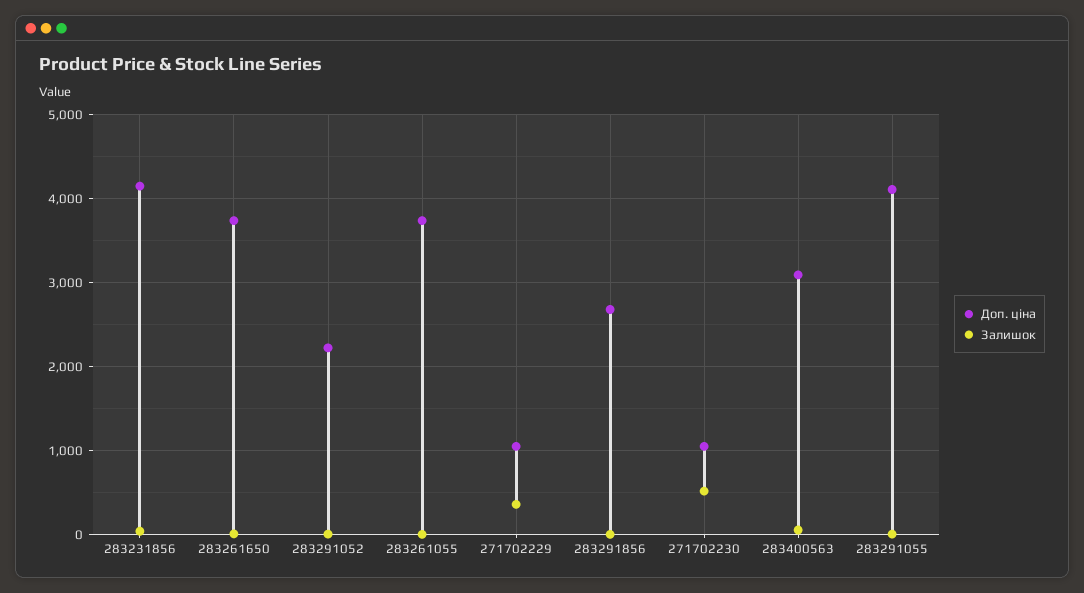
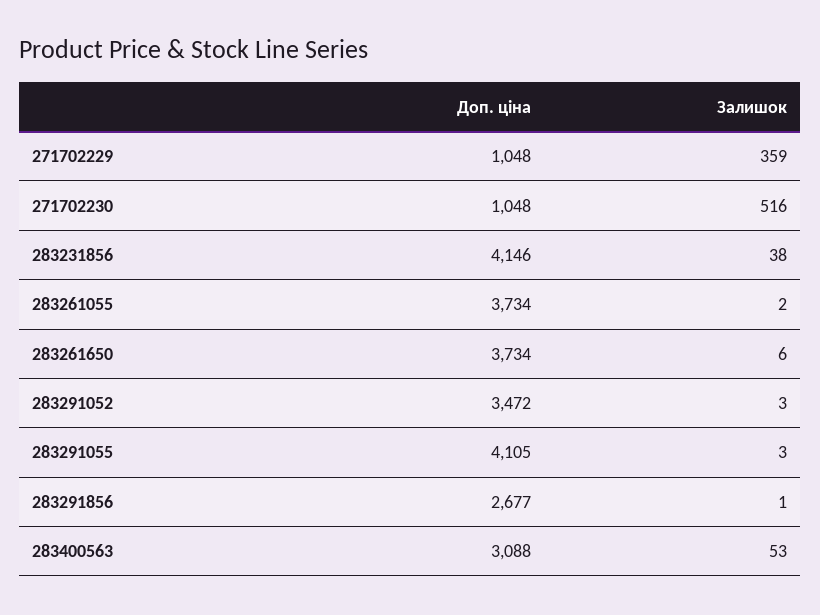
Доп. ціна, 283291052: 2200 -> 3472

